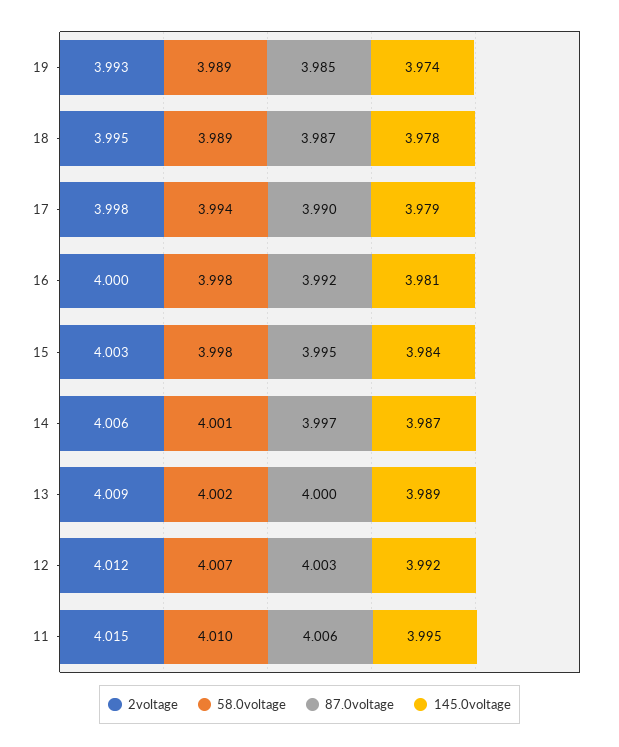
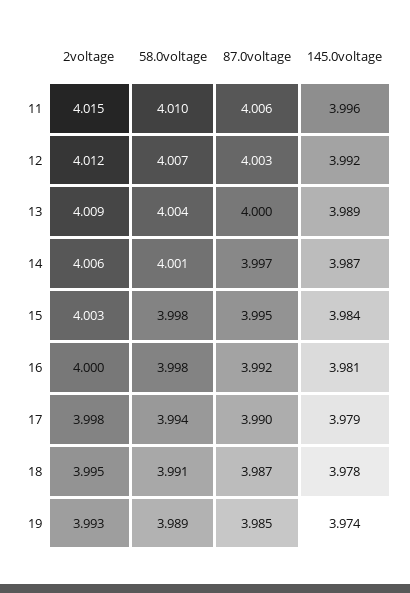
58.0voltage, 18: 3.989 -> 3.991
58.0voltage, 13: 4.002 -> 4.004
145.0voltage, 11: 3.995 -> 3.996

